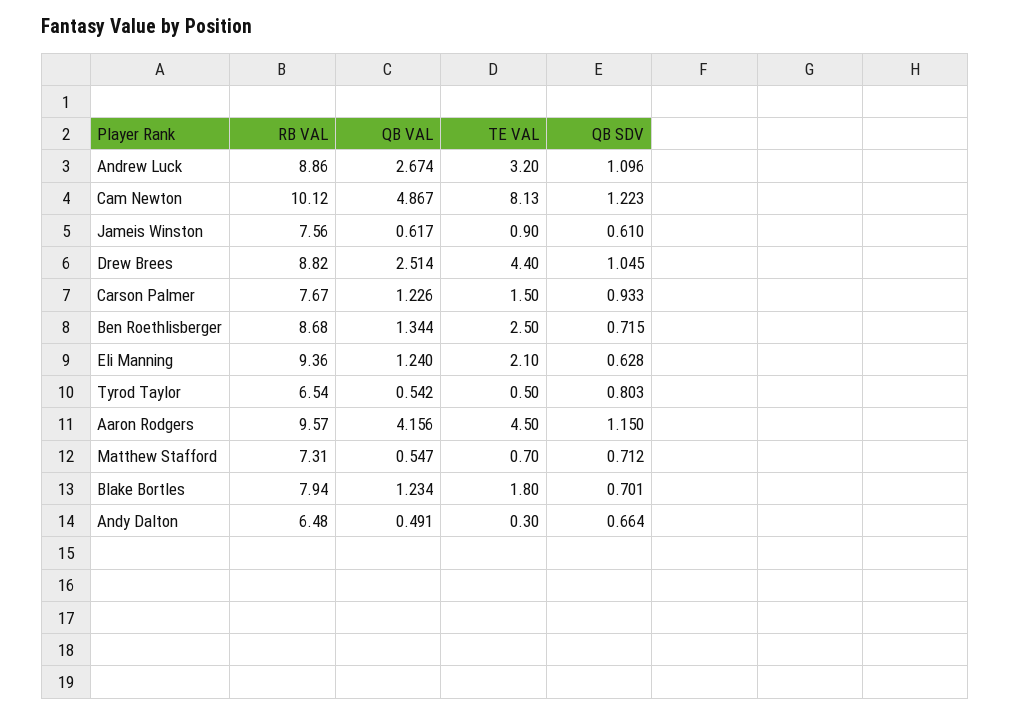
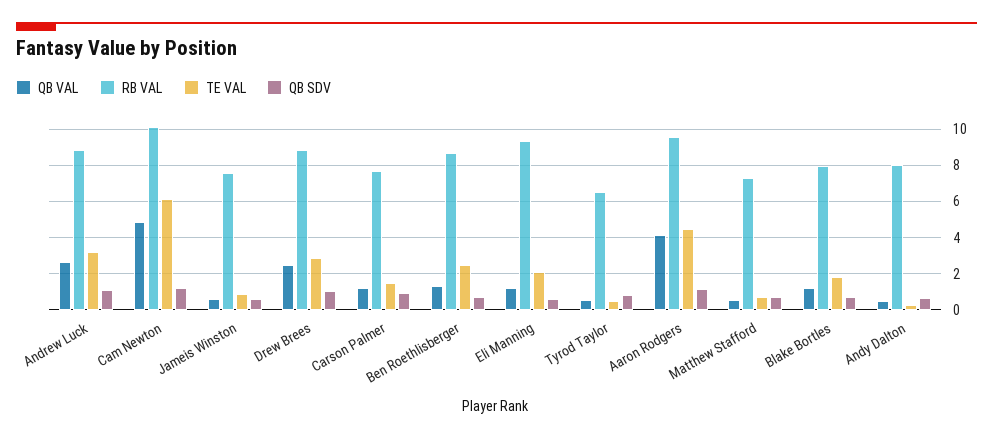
TE VAL, Cam Newton: 8.13 -> 6
TE VAL, Drew Brees: 4.4 -> 3
RB VAL, Andy Dalton: 6.48 -> 8

